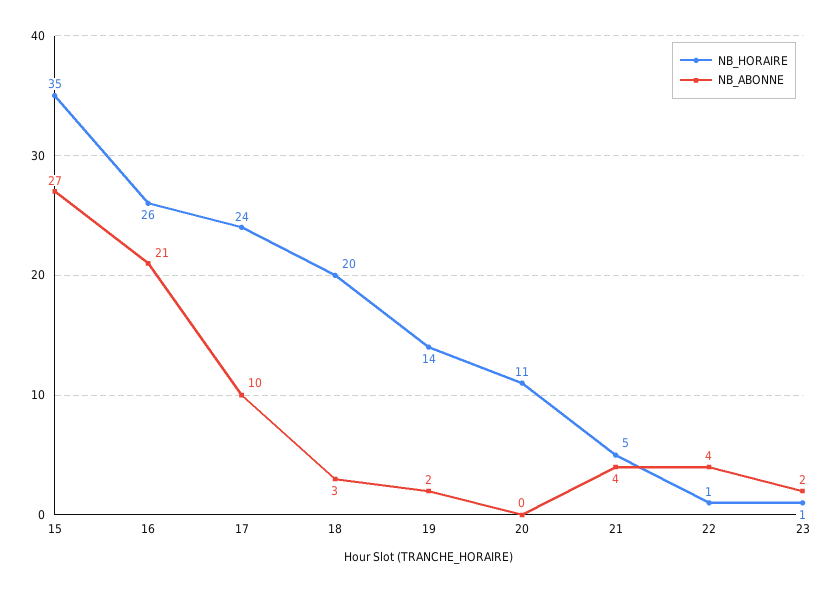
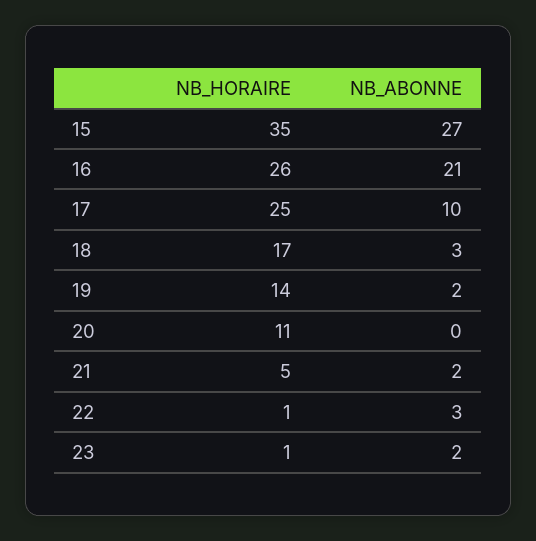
NB_HORAIRE, 17: 24 -> 25
NB_HORAIRE, 18: 20 -> 17
NB_ABONNE, 21: 4 -> 2
NB_ABONNE, 22: 4 -> 3

